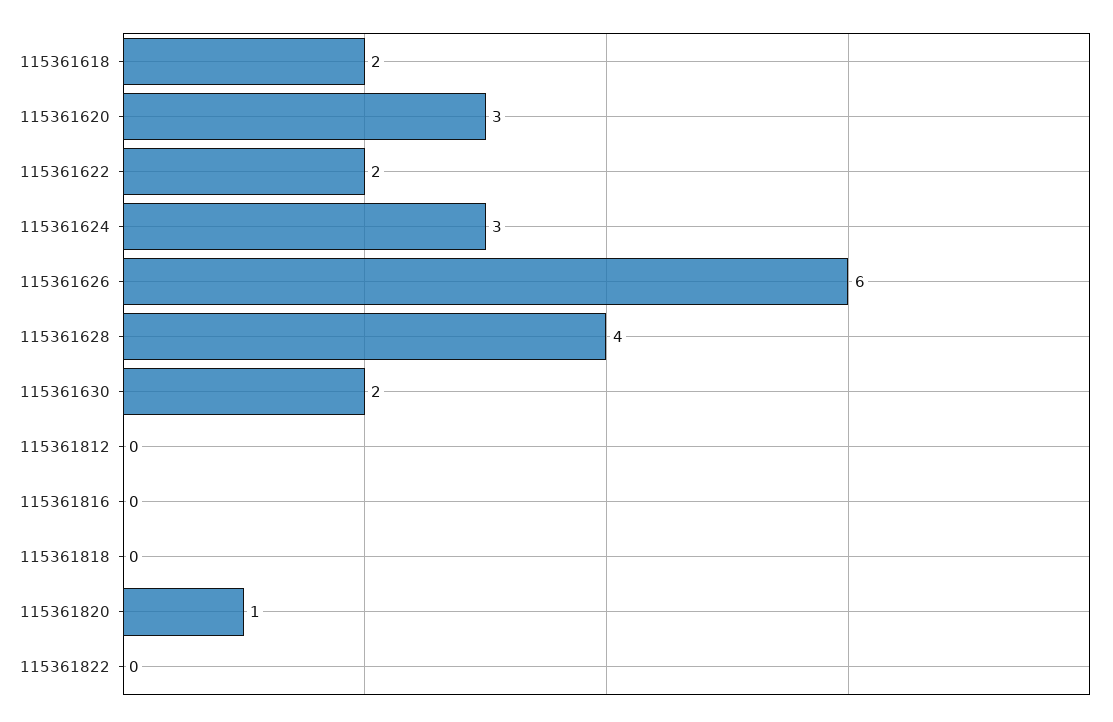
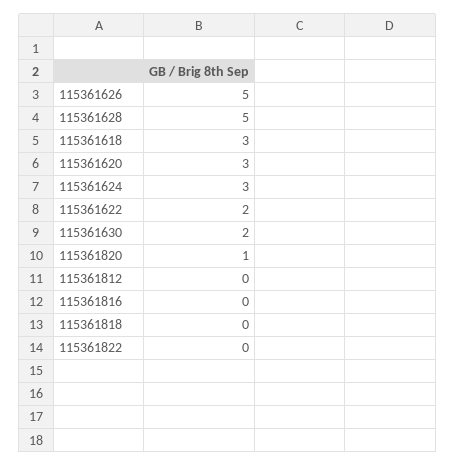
115361618: 2 -> 3
115361626: 6 -> 5
115361628: 4 -> 5

